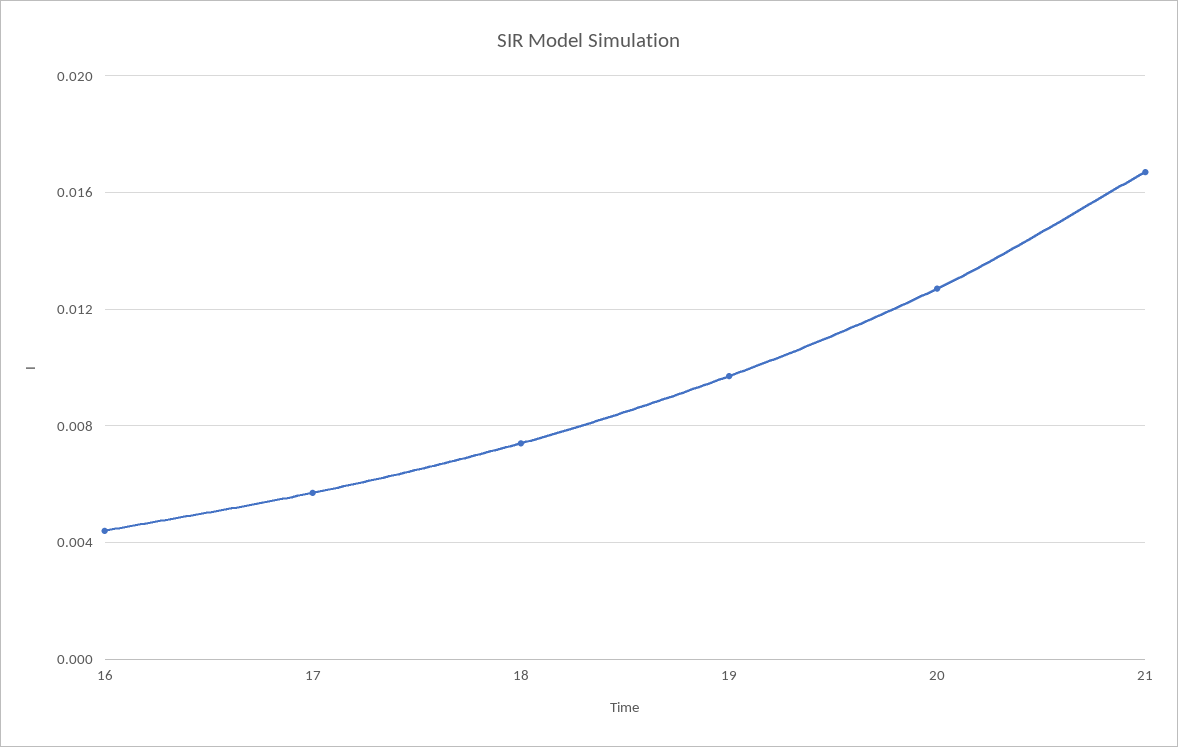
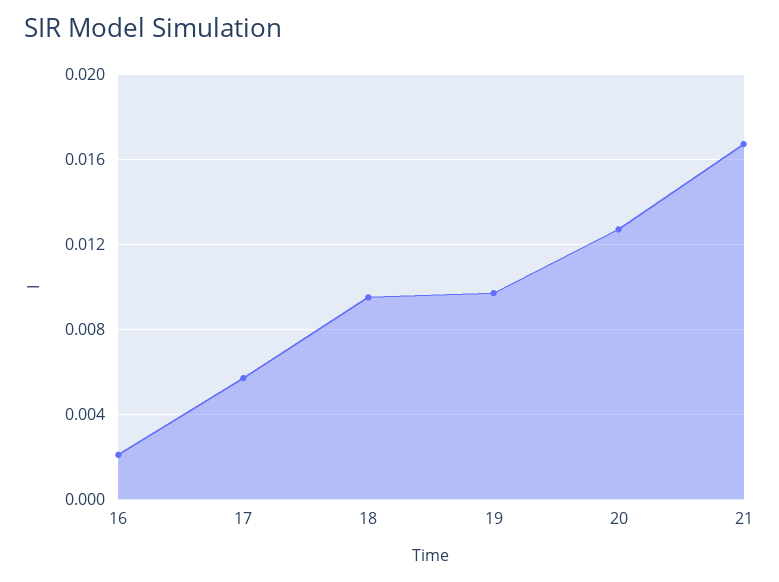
16: 0.0045 -> 0.002
18: 0.0075 -> 0.0095

